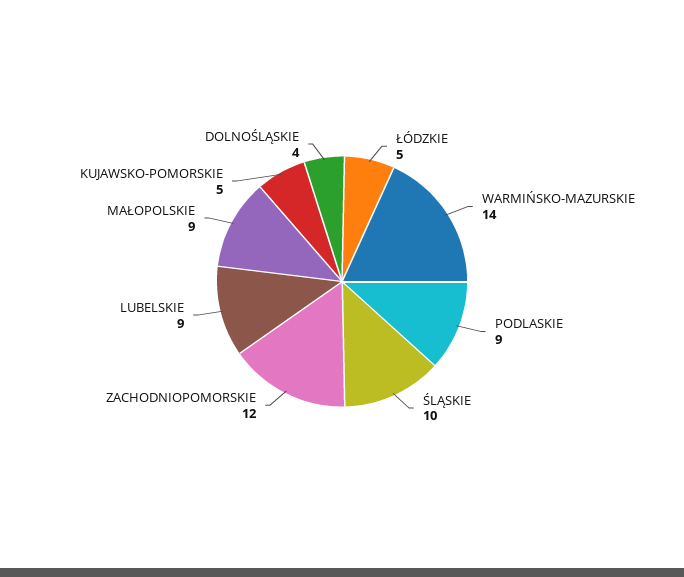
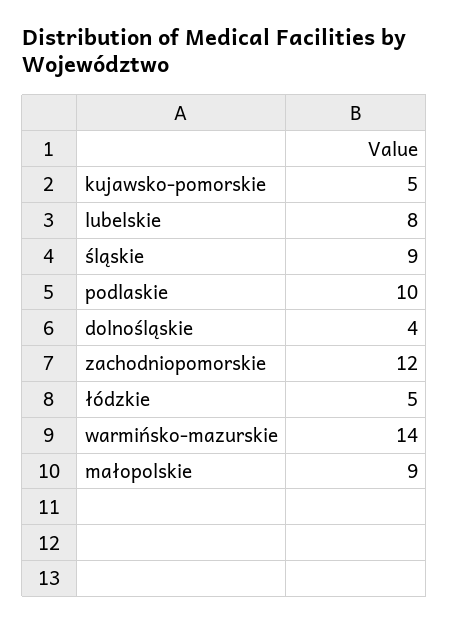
PODLASKIE: 9 -> 10
ŚLĄSKIE: 10 -> 9
LUBELSKIE: 9 -> 8

